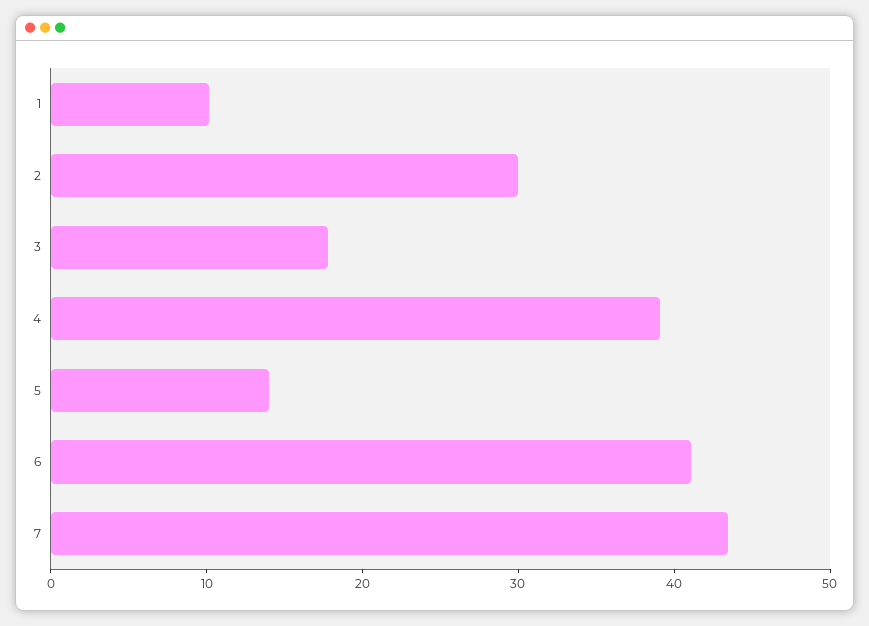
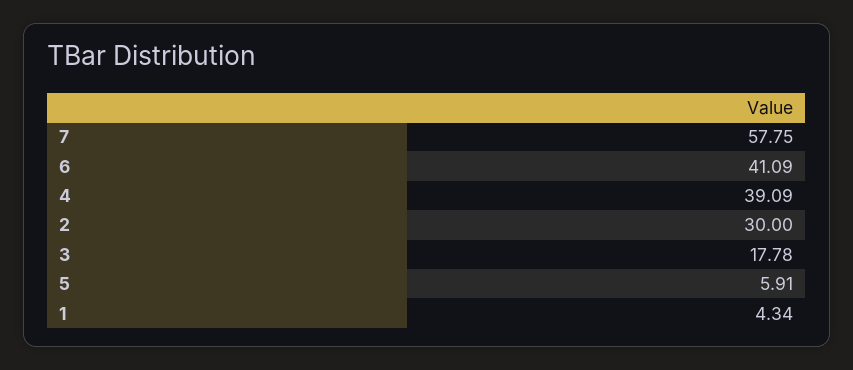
1: 10 -> 4.34
5: 14 -> 5.91
7: 44 -> 57.75

